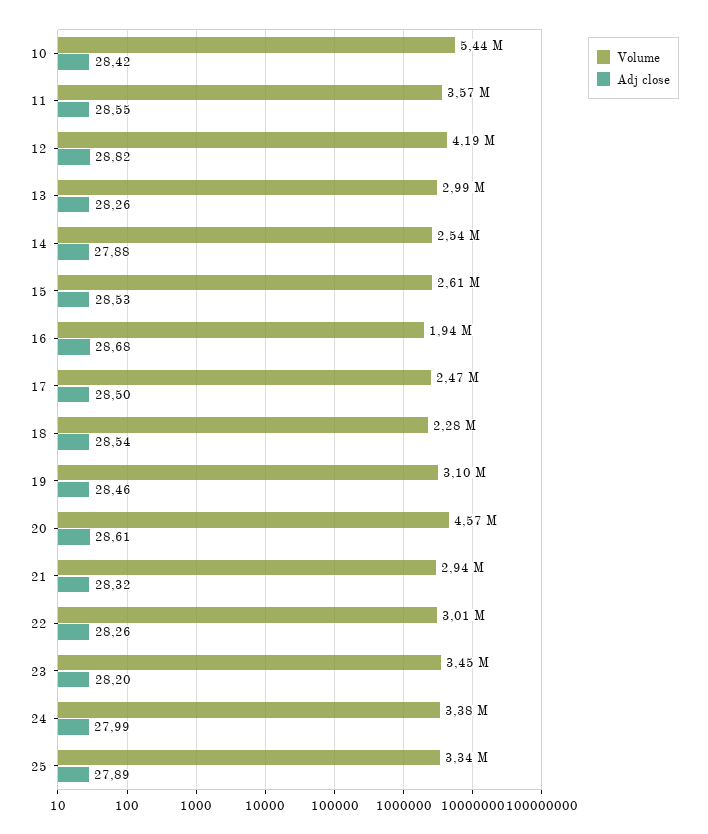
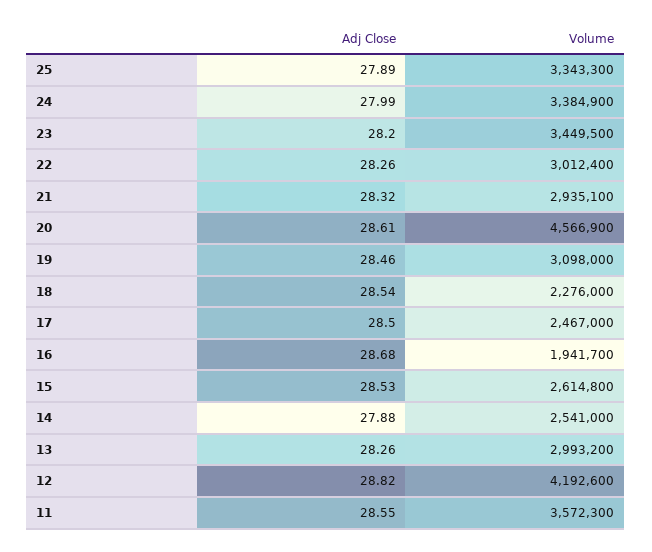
Volume, 10: 5440000 -> none
Adj close, 10: 28.42 -> none

